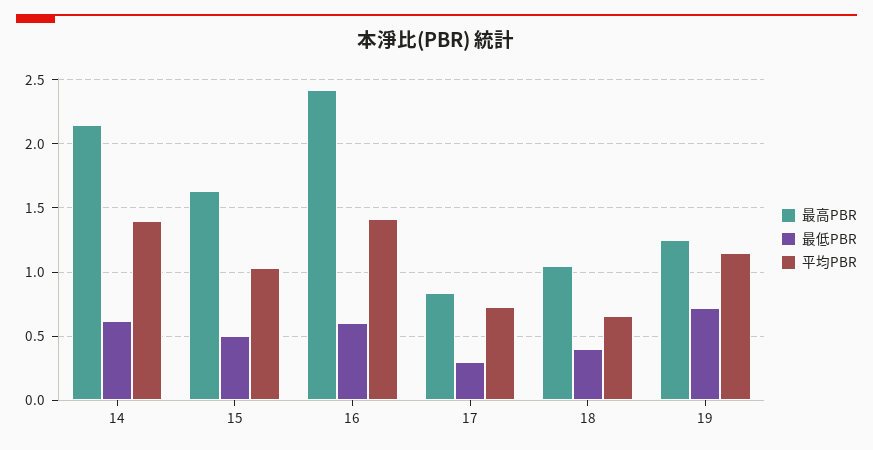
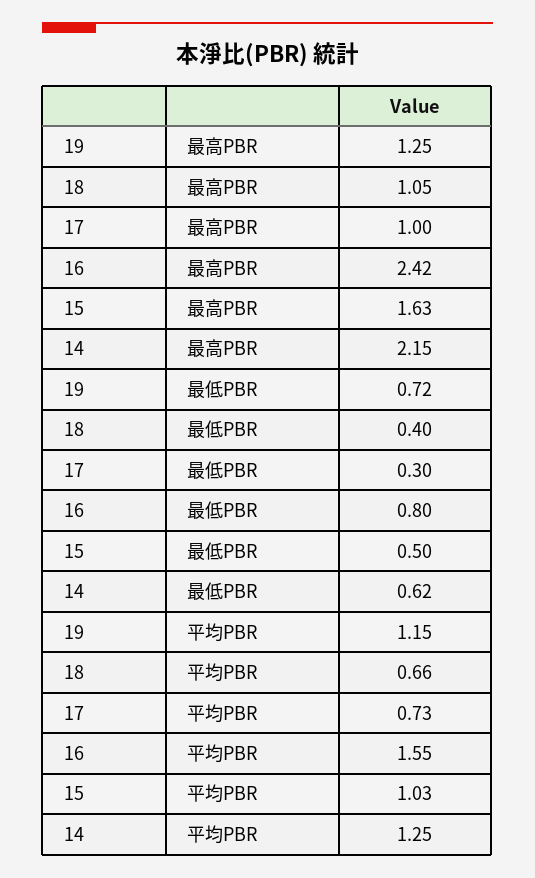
平均PBR, 14: 1.4 -> 1.25
最低PBR, 16: 0.6 -> 0.8
平均PBR, 16: 1.4 -> 1.55
最高PBR, 17: 0.85 -> 1

